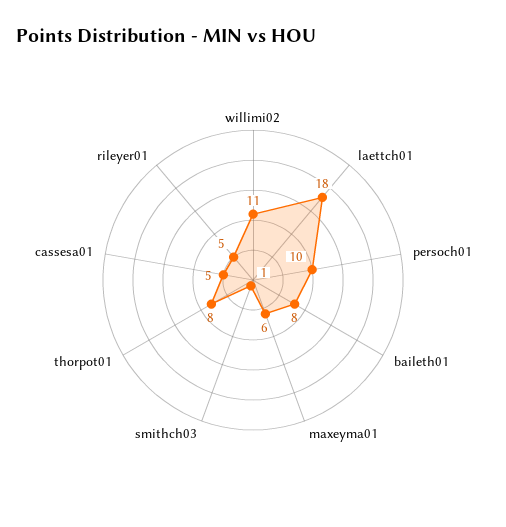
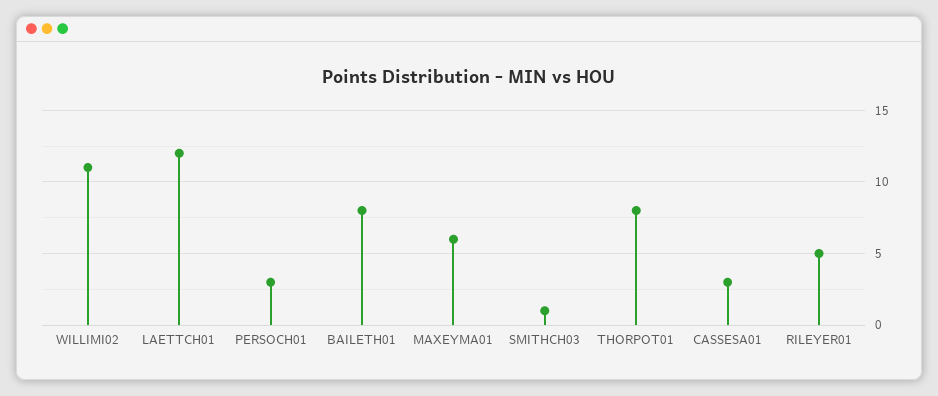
laettch01: 18 -> 12
persoch01: 10 -> 3
cassesa01: 5 -> 3

